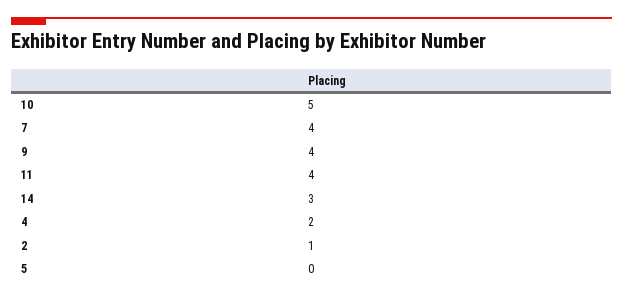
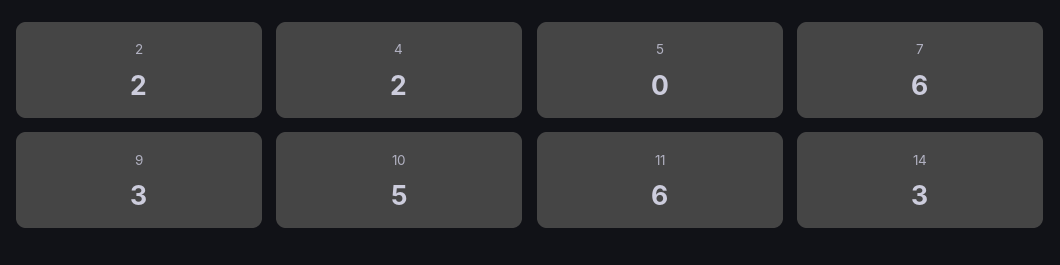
7: 4 -> 6
9: 4 -> 3
11: 4 -> 6
2: 1 -> 2

